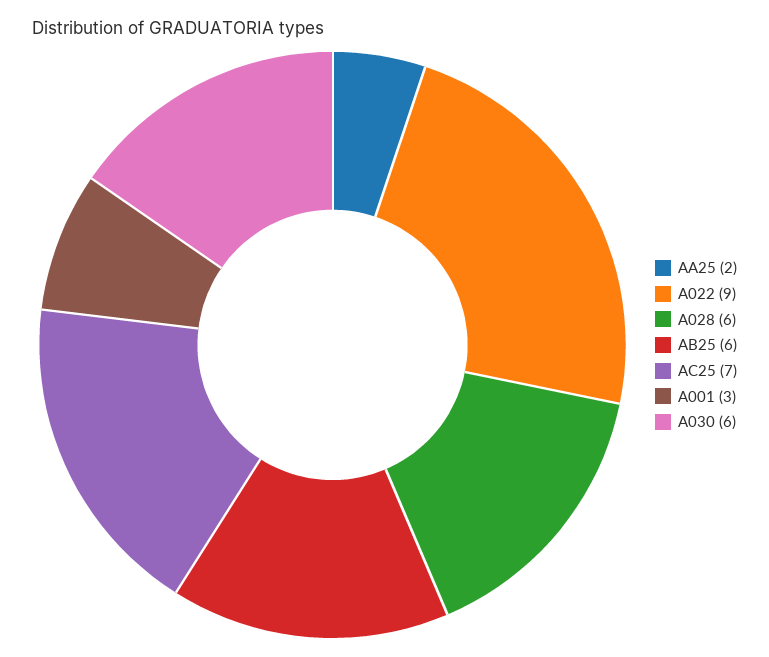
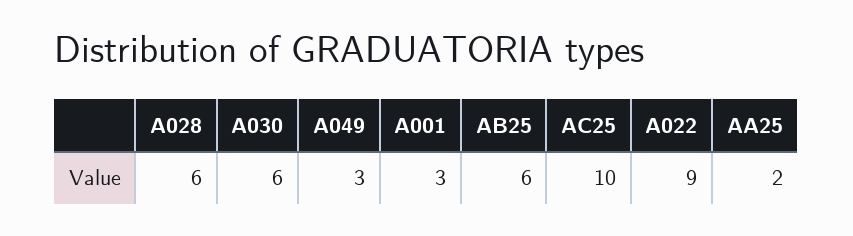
AC25: 7 -> 10
A049: none -> 3

